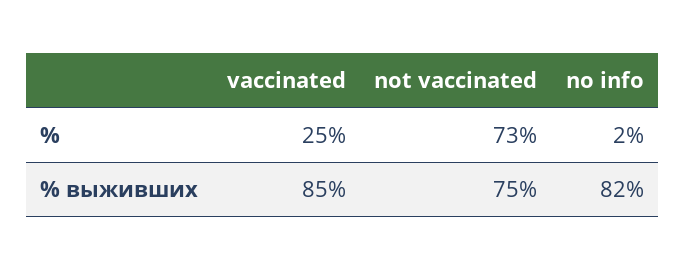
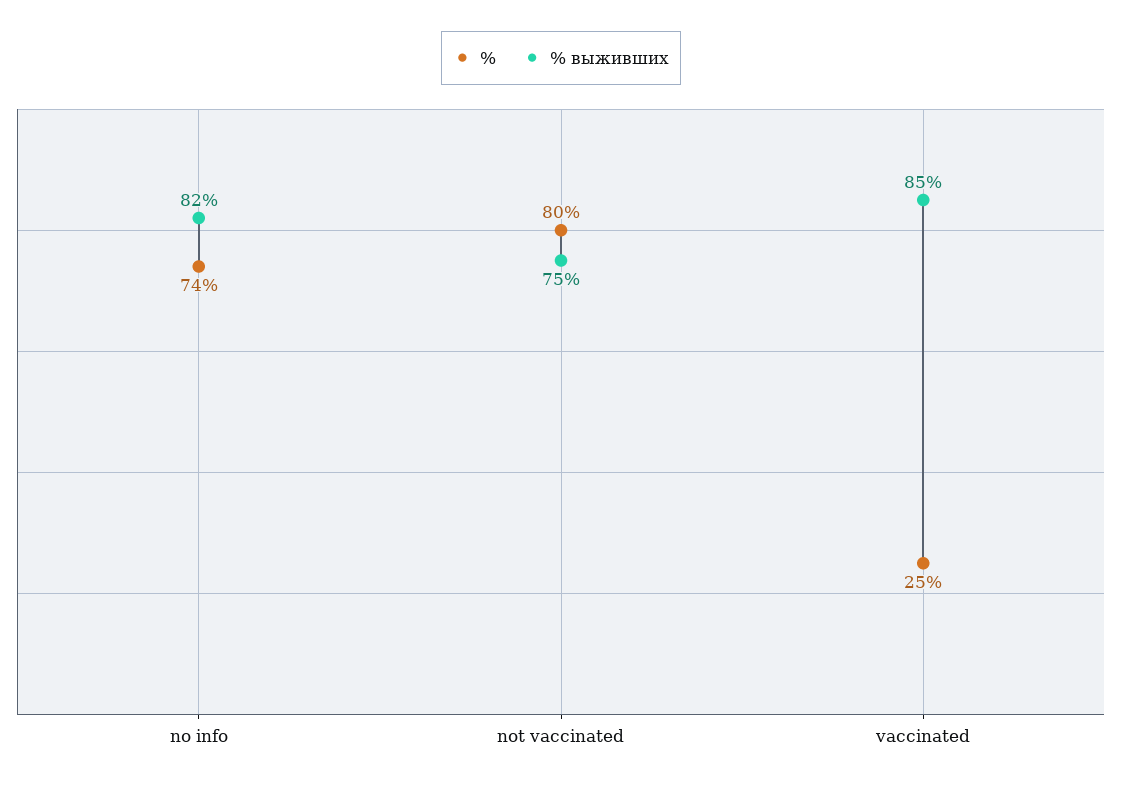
%, not vaccinated: 73 -> 80
%, no info: 2 -> 74

